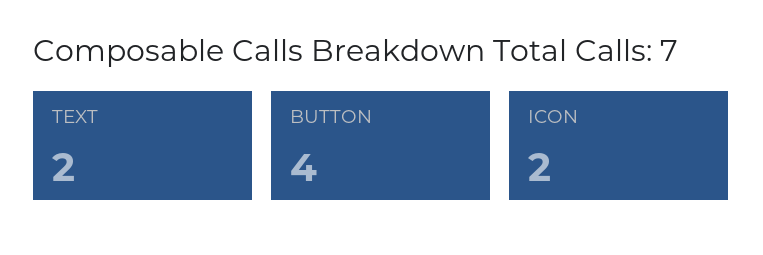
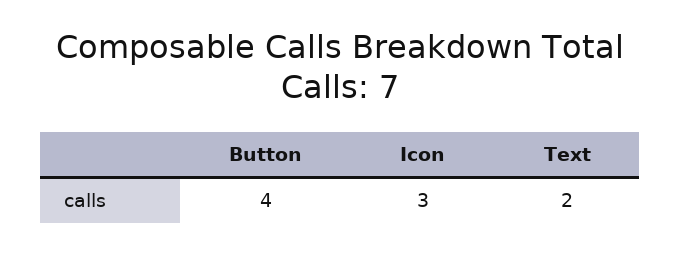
ICON: 2 -> 3

